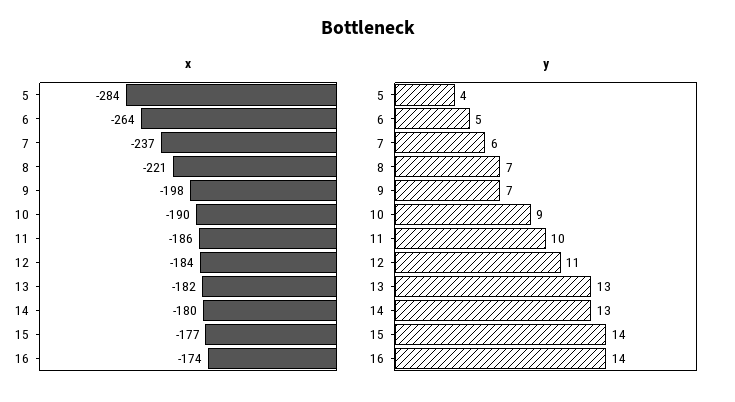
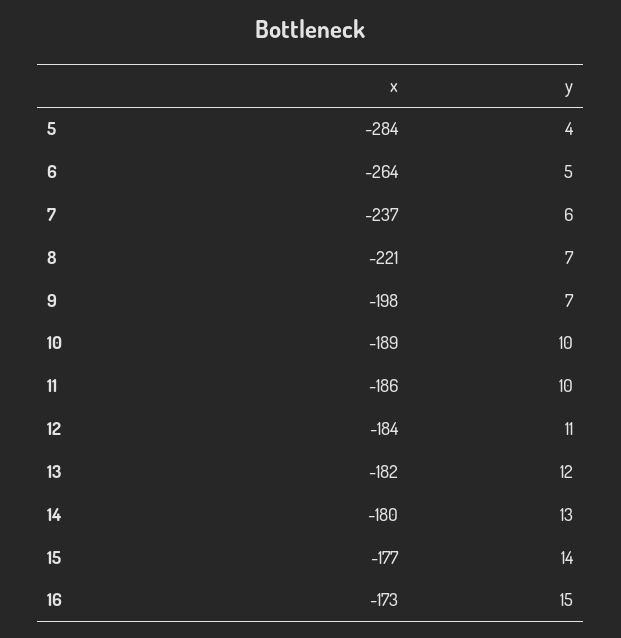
x, 10: -190 -> -189
x, 16: -174 -> -173
y, 10: 9 -> 10
y, 13: 13 -> 12
y, 16: 14 -> 15

